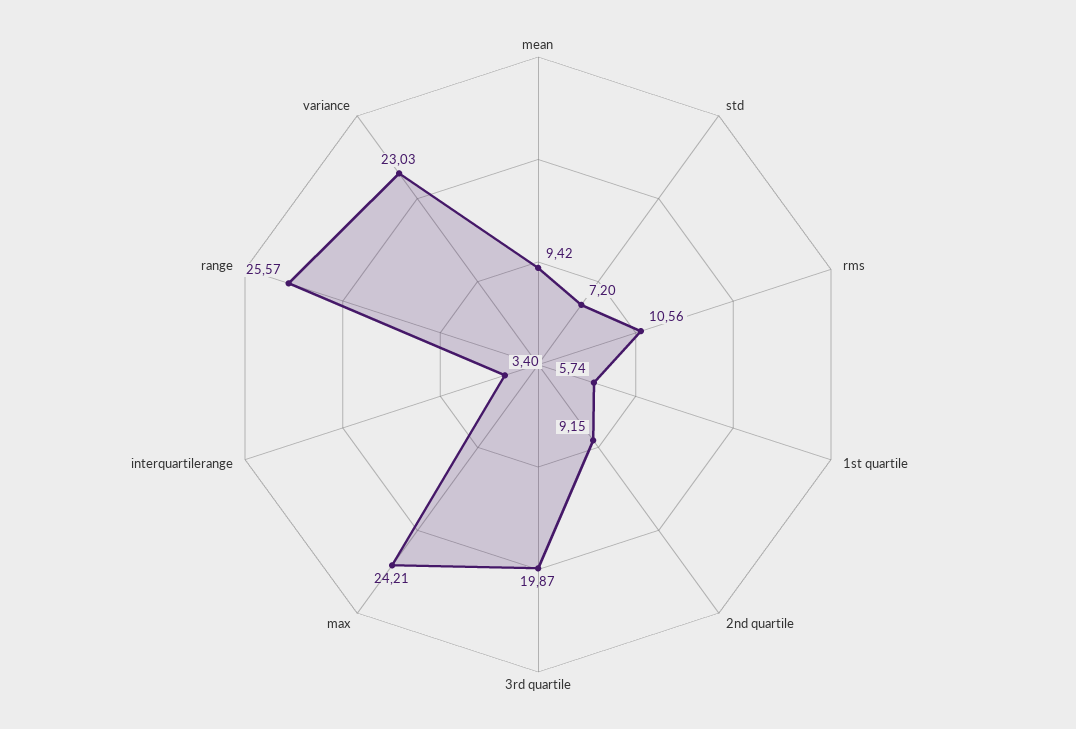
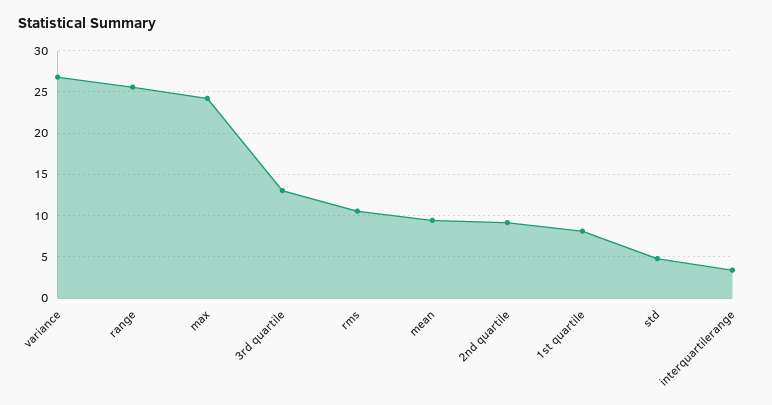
std: 7.2 -> 5
1st quartile: 5.74 -> 8
3rd quartile: 19.87 -> 13
variance: 23.03 -> 27

